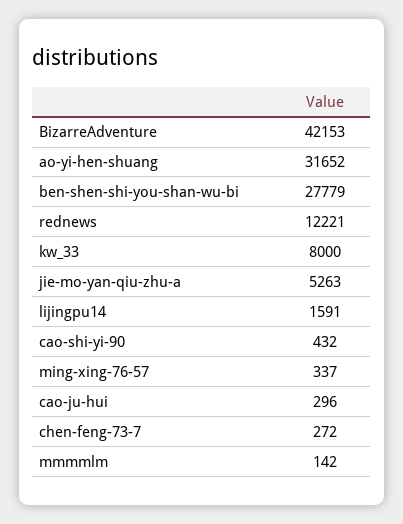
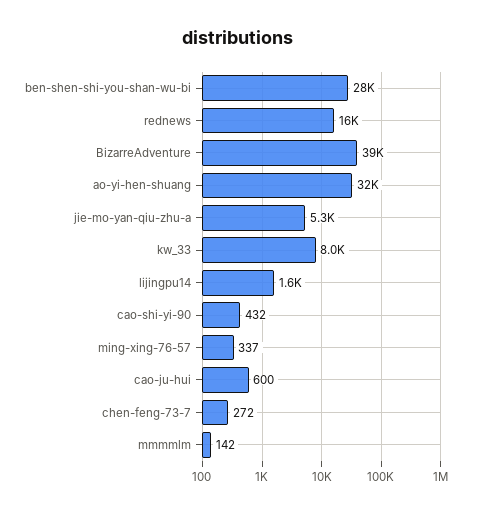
BizarreAdventure: 42153 -> 39000
rednews: 12221 -> 16000
cao-ju-hui: 296 -> 600

